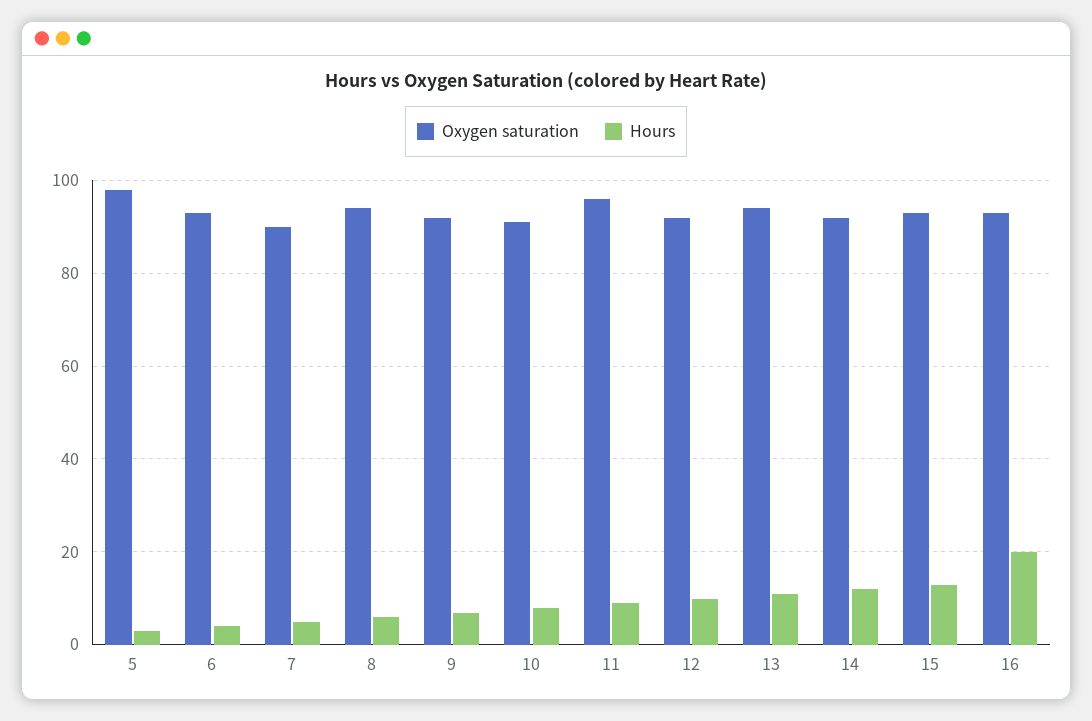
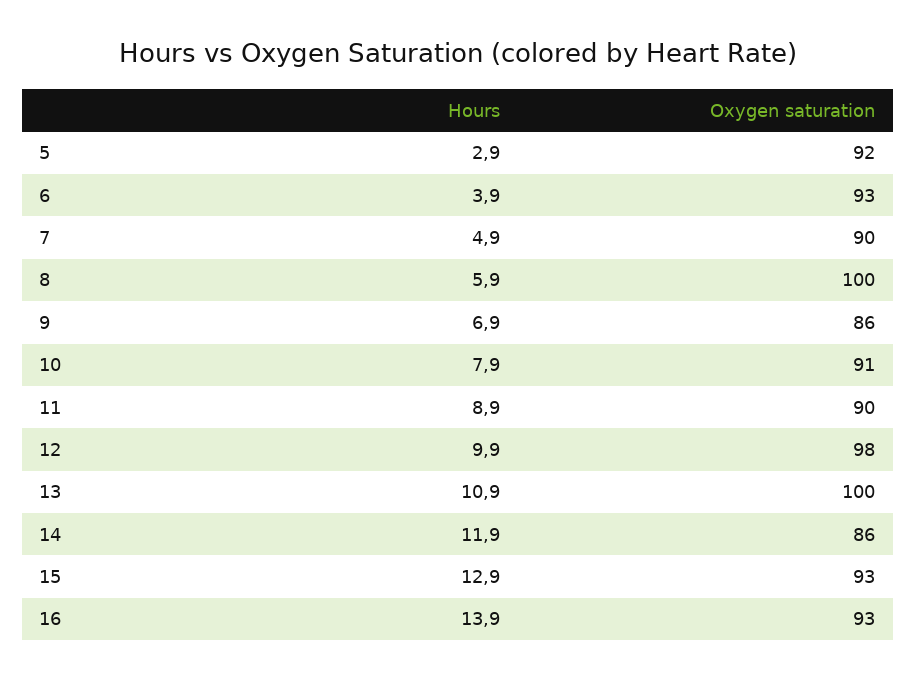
Oxygen saturation, 5: 98 -> 92
Oxygen saturation, 8: 94 -> 100
Oxygen saturation, 9: 92 -> 86
Oxygen saturation, 11: 96 -> 90
Oxygen saturation, 12: 92 -> 98
Oxygen saturation, 13: 94 -> 100
Oxygen saturation, 14: 92 -> 86
Hours, 16: 20 -> 13.9

